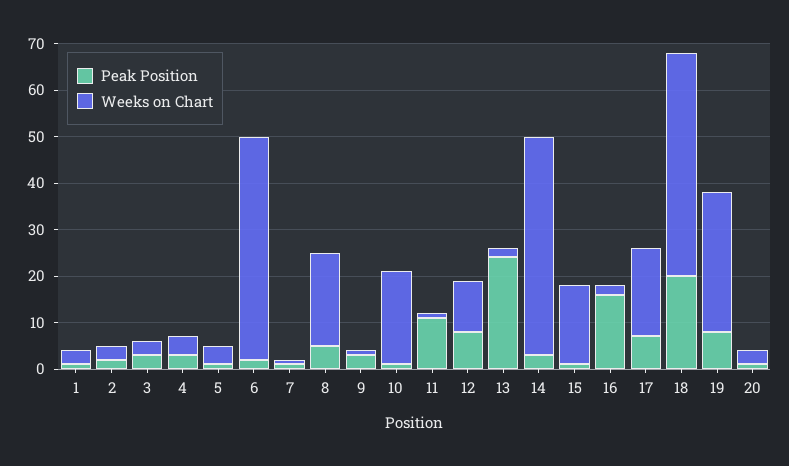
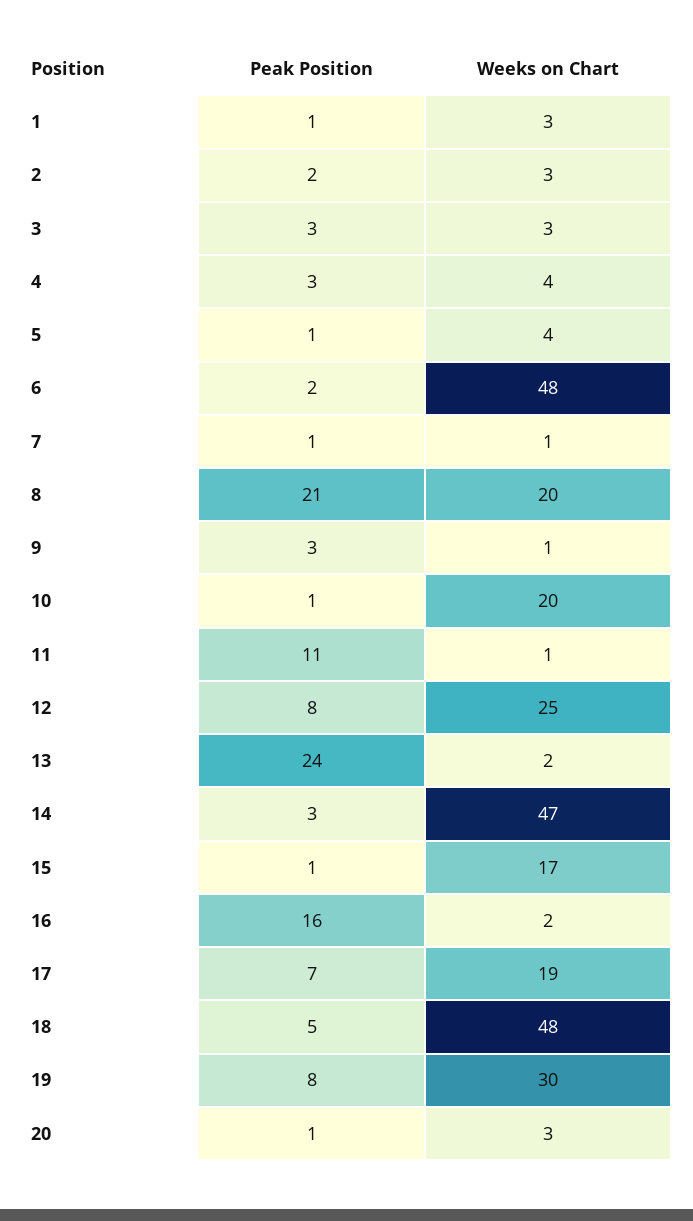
Peak Position, 8: 5 -> 21
Weeks on Chart, 12: 10 -> 25
Peak Position, 18: 20 -> 5

